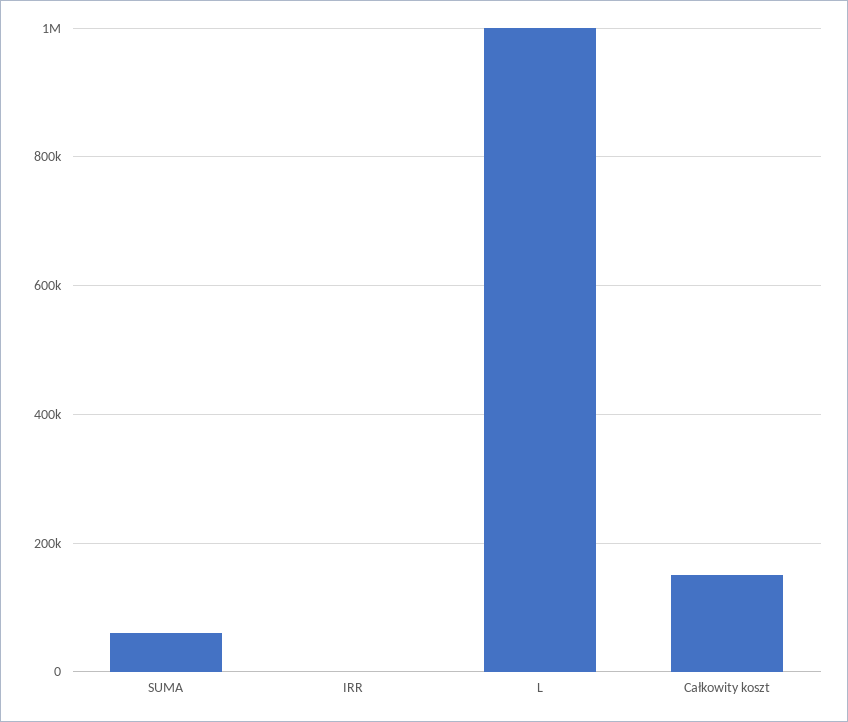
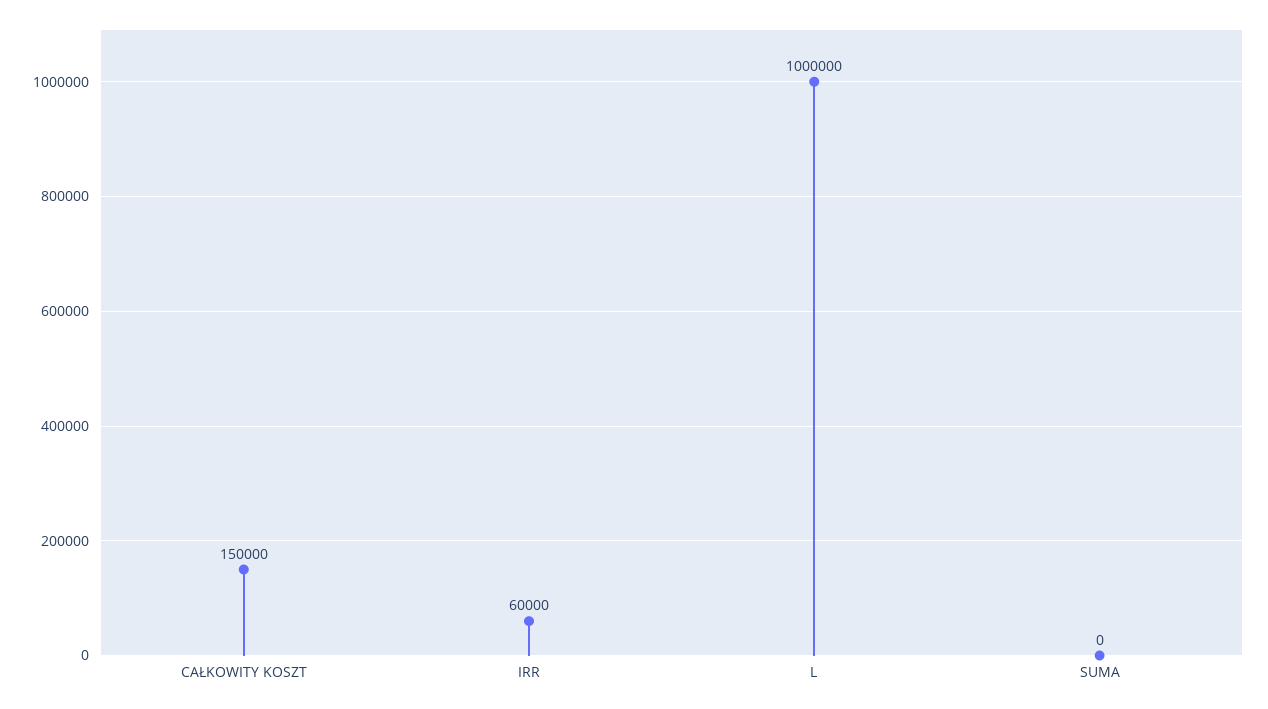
SUMA: 60000 -> 0
IRR: 0 -> 60000

